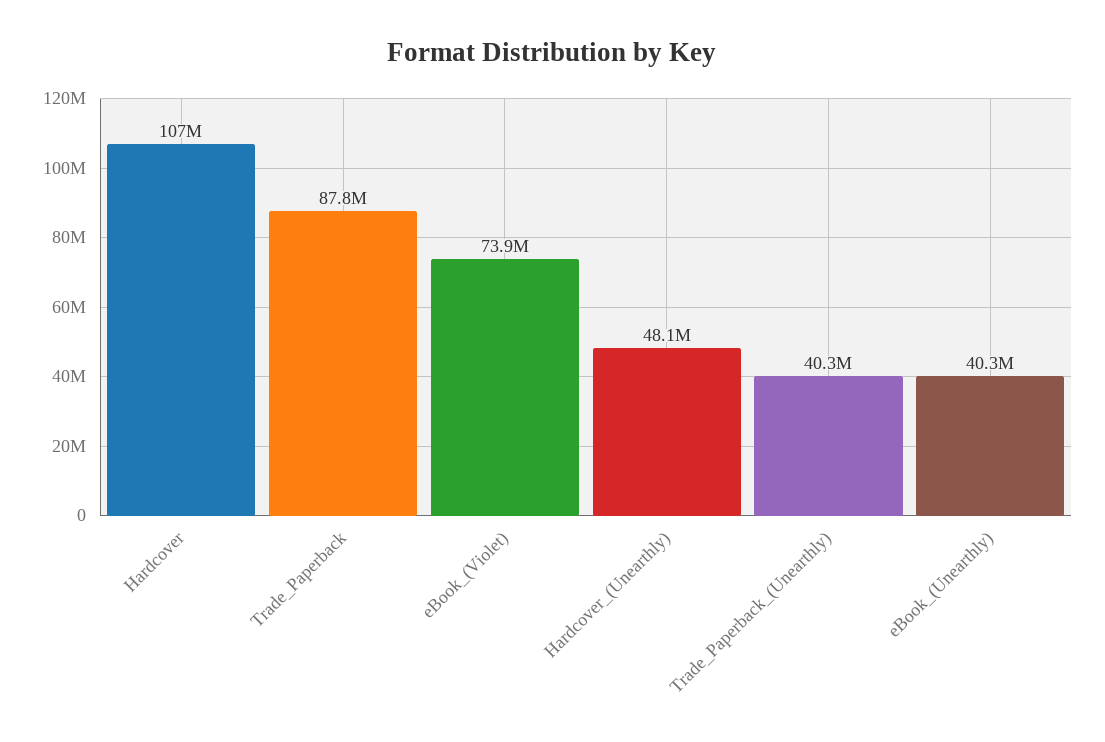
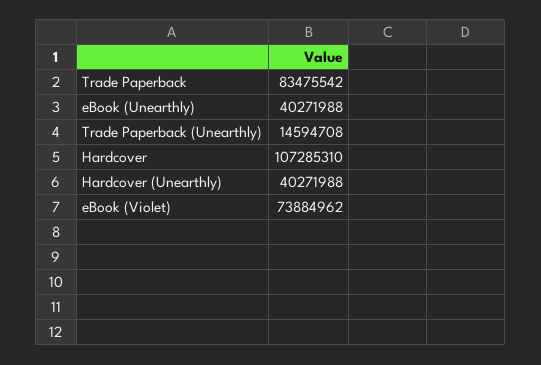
Trade_Paperback: 87800000 -> 83475542
Hardcover_(Unearthly): 48100000 -> 40271988
Trade_Paperback_(Unearthly): 40300000 -> 14594708

